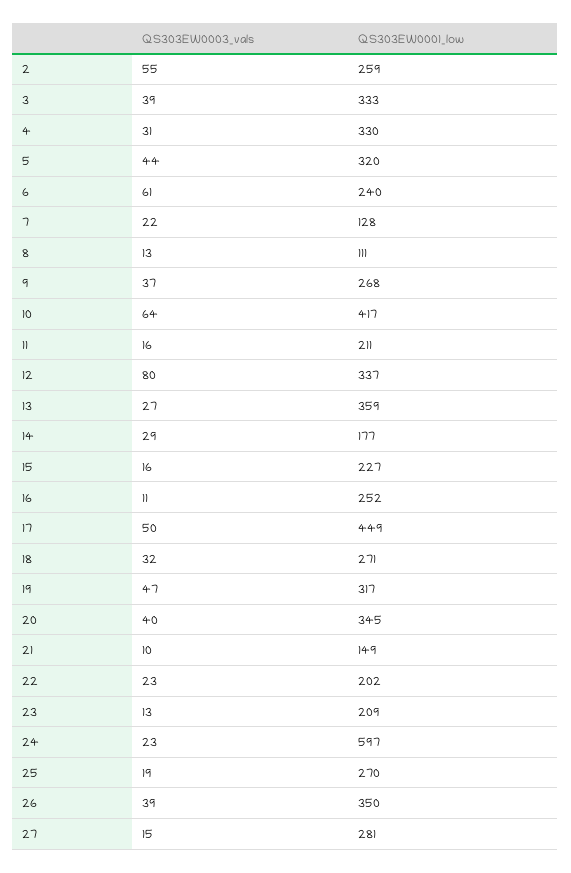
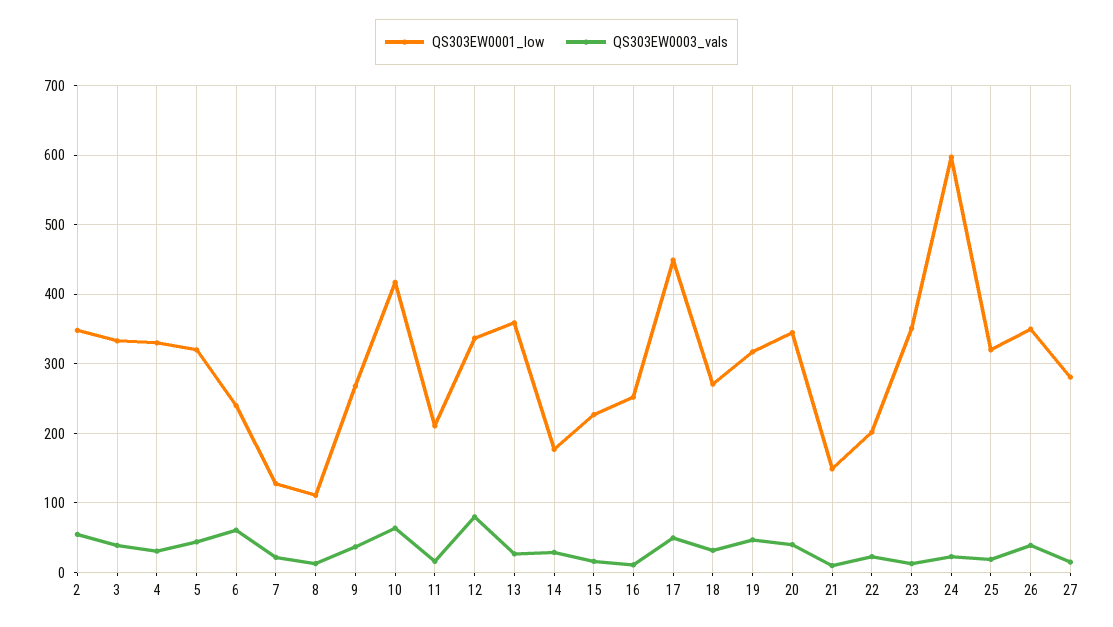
QS303EW0001_low, 2: 259 -> 350
QS303EW0001_low, 23: 209 -> 350
QS303EW0001_low, 25: 270 -> 320

